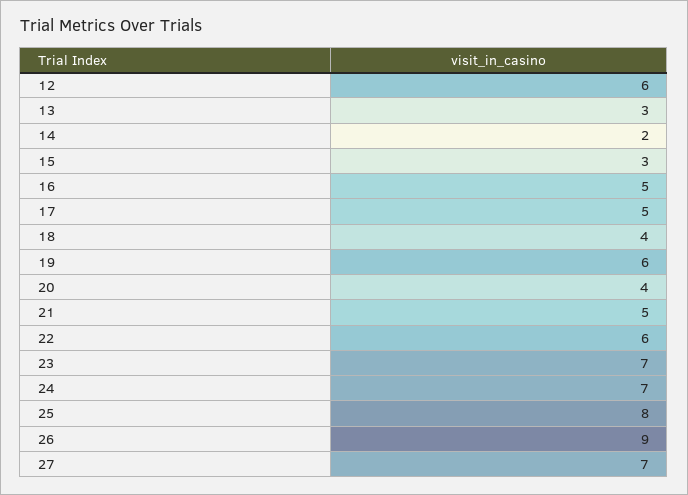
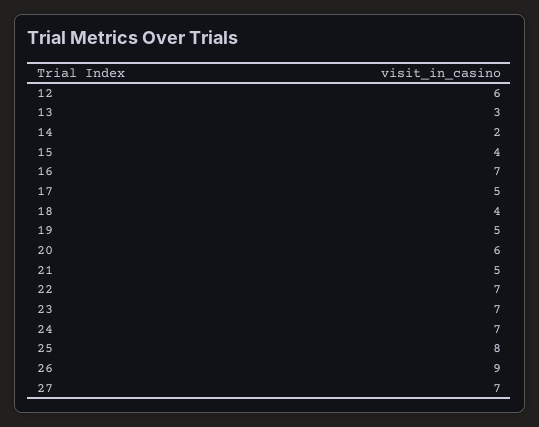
15: 3 -> 4
16: 5 -> 7
19: 6 -> 5
20: 4 -> 6
22: 6 -> 7

